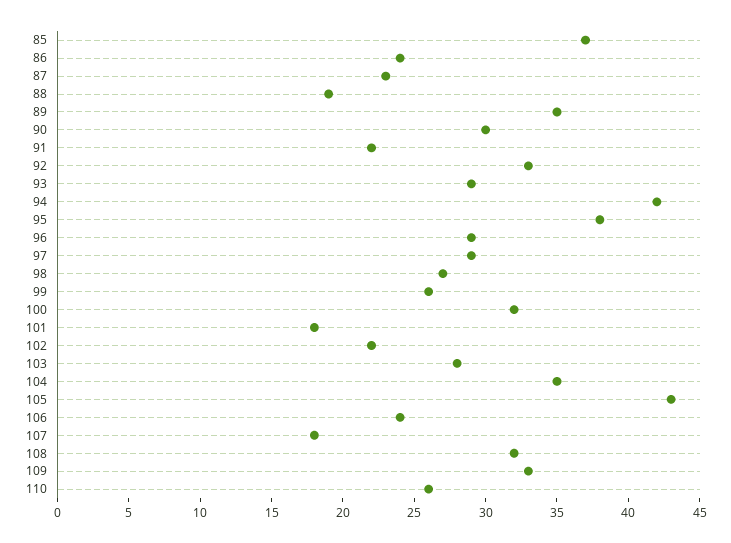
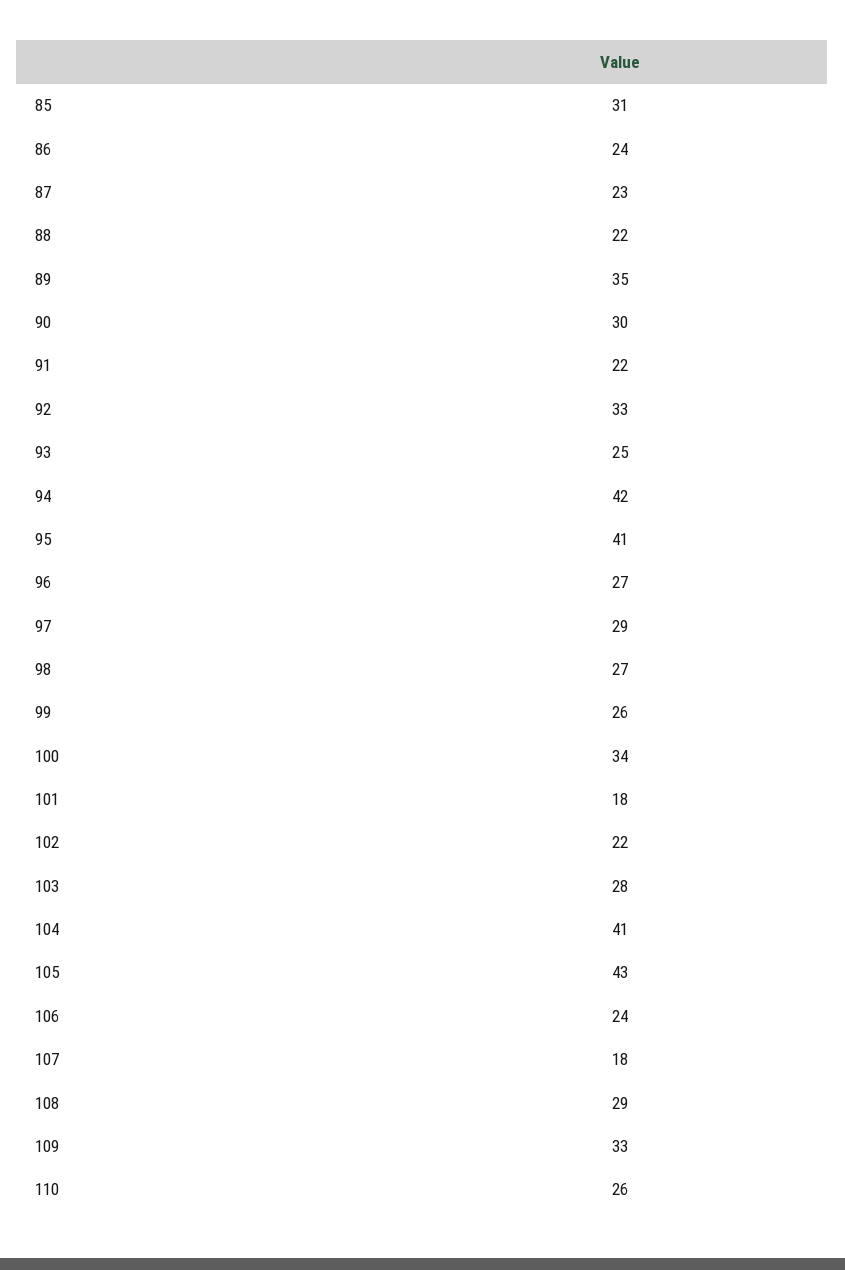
85: 37 -> 31
88: 19 -> 22
93: 29 -> 25
95: 38 -> 41
96: 29 -> 27
100: 32 -> 34
104: 35 -> 41
108: 32 -> 29

